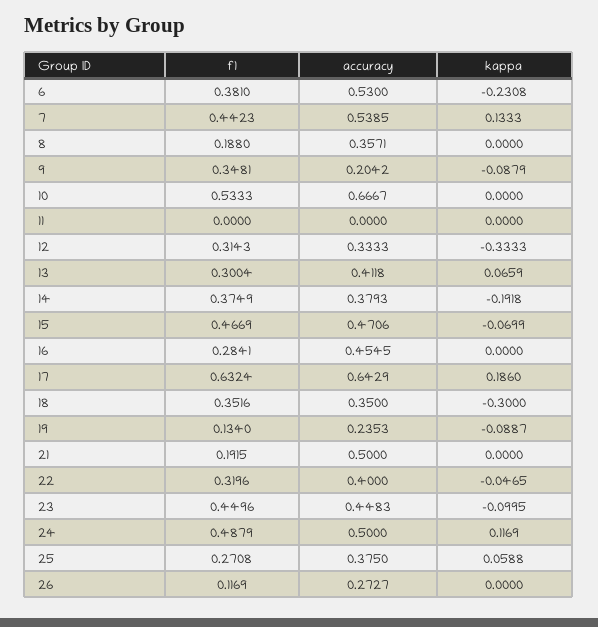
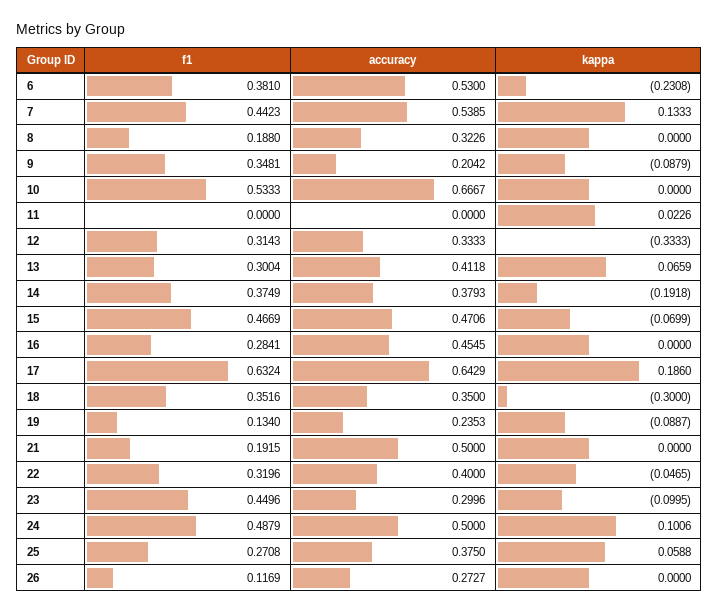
accuracy, 8: 0.3571 -> 0.3226
kappa, 11: 0 -> 0.0226
accuracy, 23: 0.4483 -> 0.2996
kappa, 24: 0.1169 -> 0.1006

